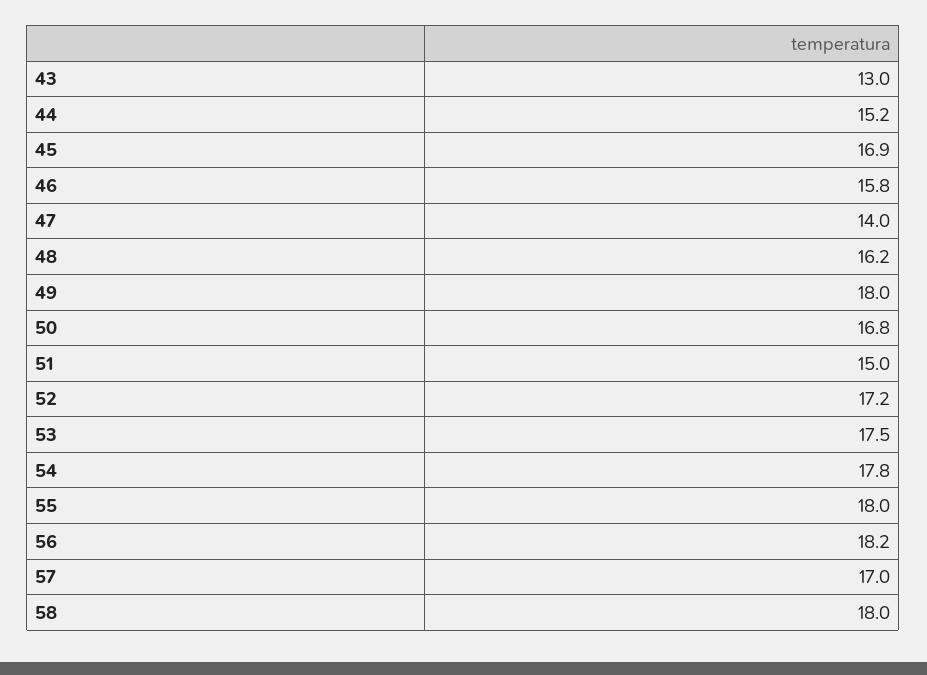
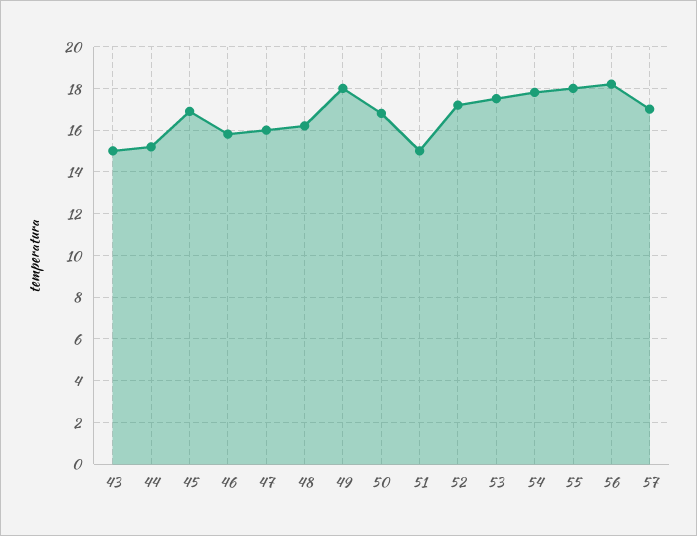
43: 13 -> 15
47: 14 -> 16
58: 18 -> none

